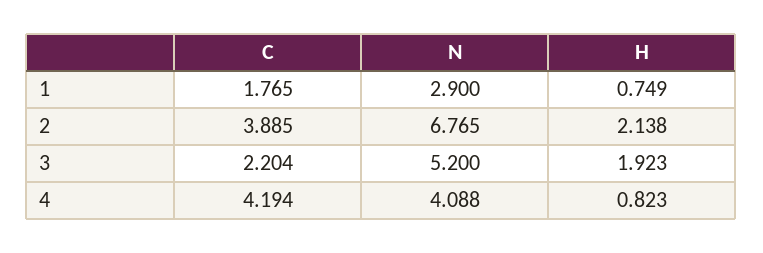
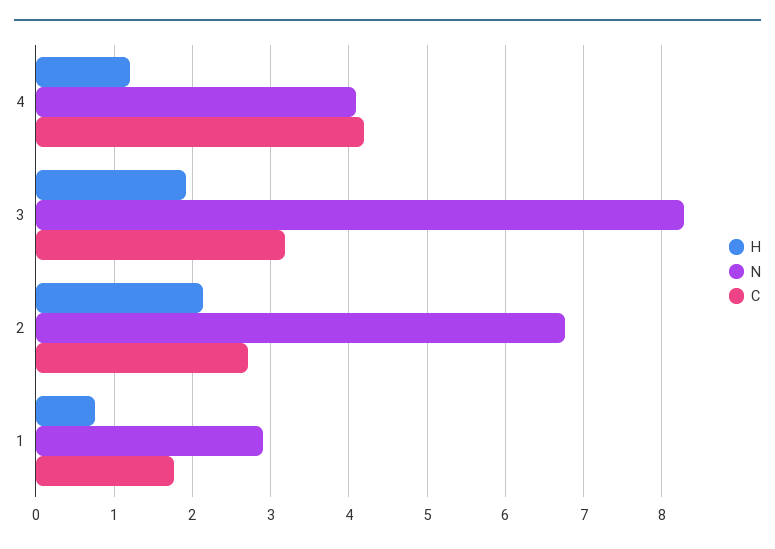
C, 2: 3.885 -> 2.7
C, 3: 2.204 -> 3.2
N, 3: 5.2 -> 8.3
H, 4: 0.823 -> 1.2

